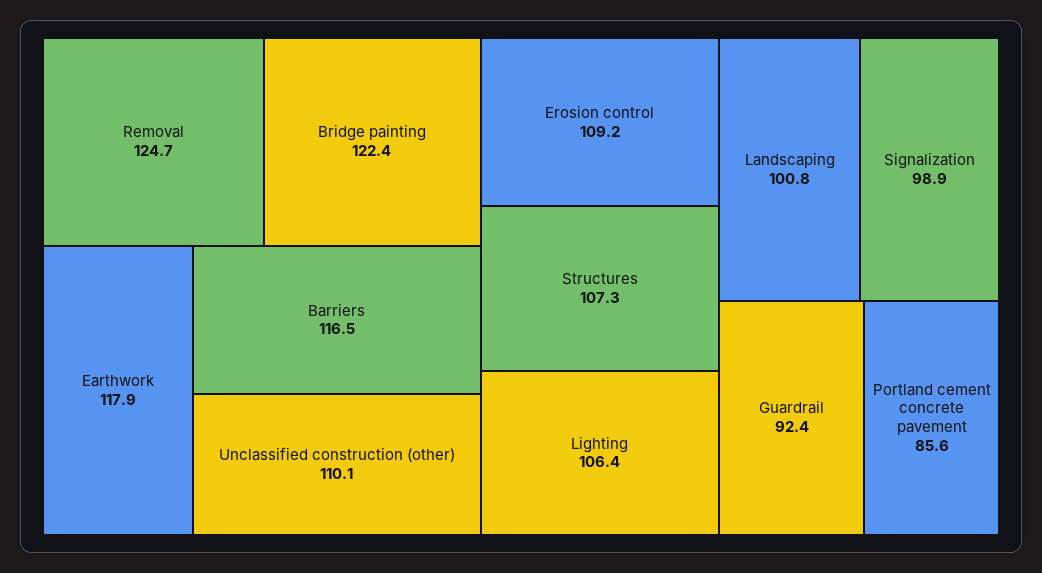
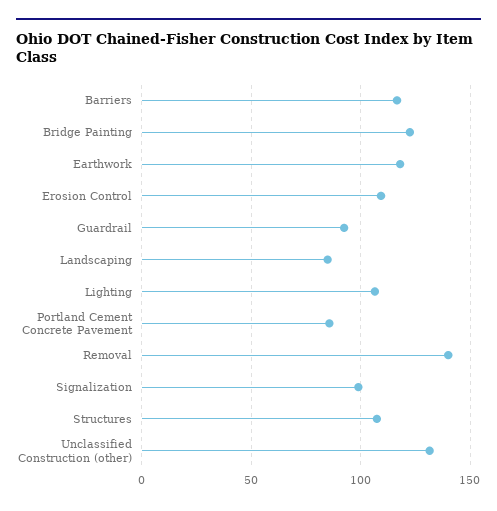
Removal: 124.7 -> 140
Unclassified construction (other): 110.1 -> 130
Landscaping: 100.8 -> 85

